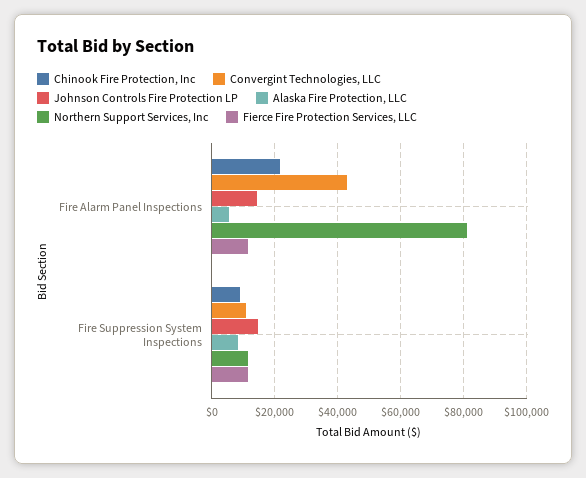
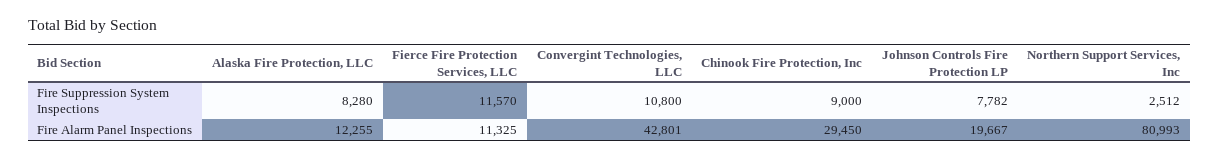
Chinook Fire Protection, Inc, Fire Alarm Panel Inspections: 22000 -> 29450
Johnson Controls Fire Protection LP, Fire Alarm Panel Inspections: 14000 -> 19667
Alaska Fire Protection, LLC, Fire Alarm Panel Inspections: 6000 -> 12255
Johnson Controls Fire Protection LP, Fire Suppression System Inspections: 14000 -> 7782
Northern Support Services, Inc, Fire Suppression System Inspections: 12000 -> 2512

